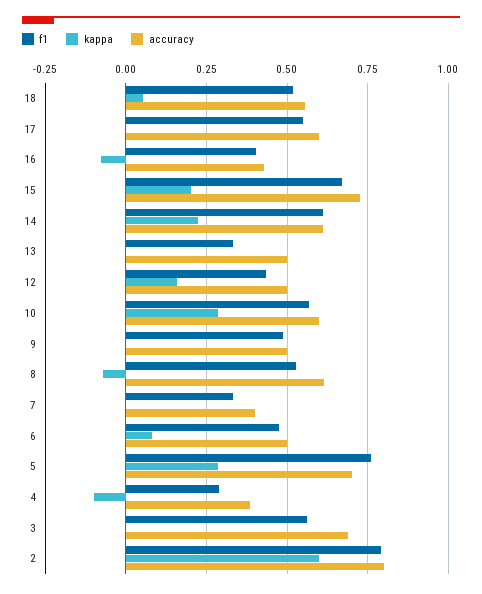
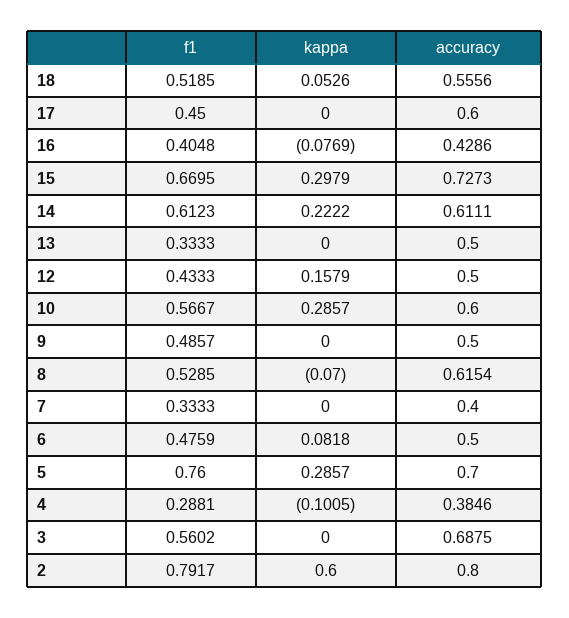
f1, 17: 0.55 -> 0.45
kappa, 15: 0.2 -> 0.2979

